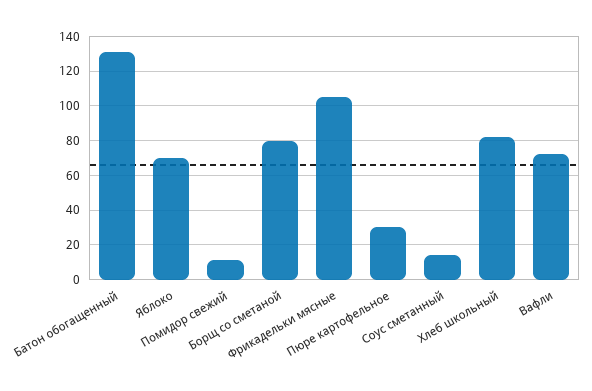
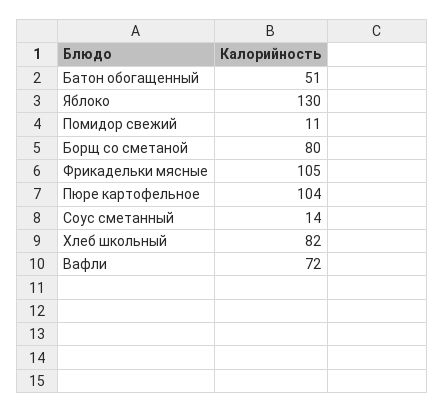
Батон обогащенный: 130 -> 51
Яблоко: 70 -> 130
Пюре картофельное: 30 -> 104

